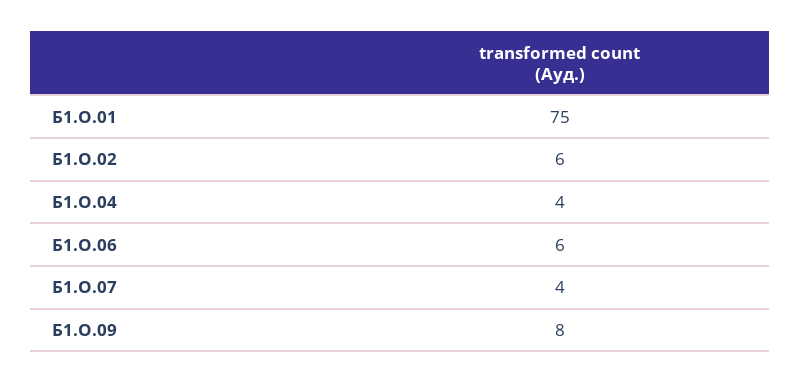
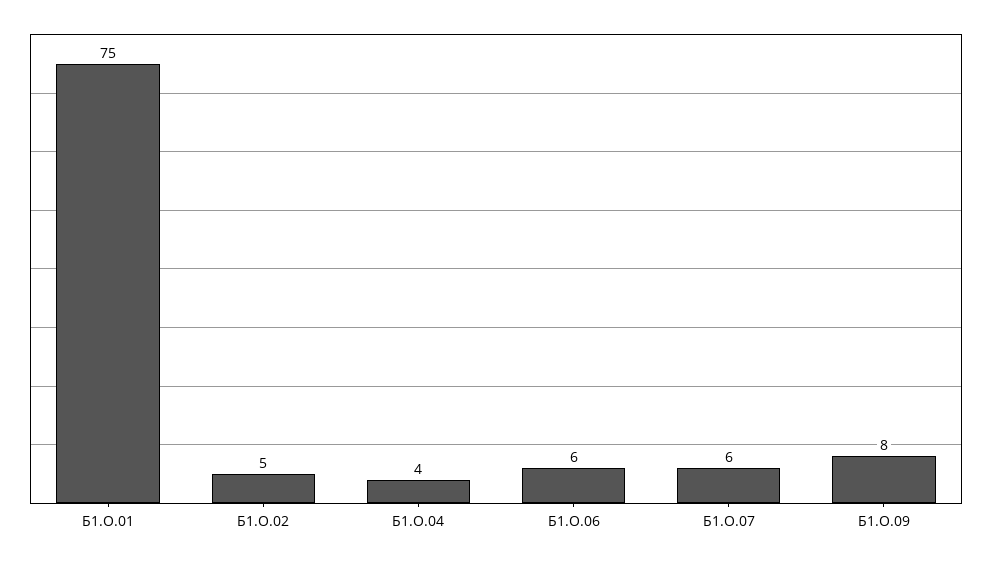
Б1.О.02: 6 -> 5
Б1.О.07: 4 -> 6

